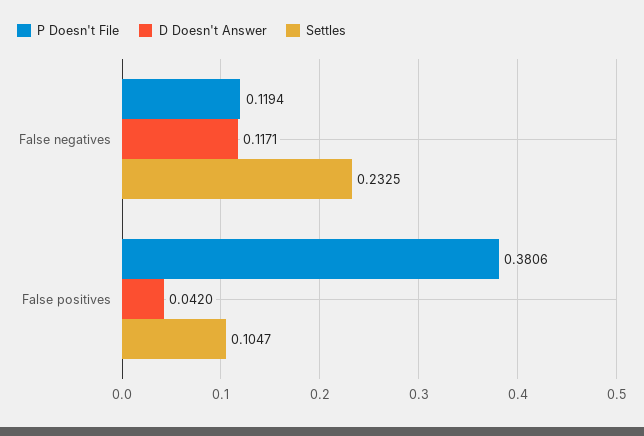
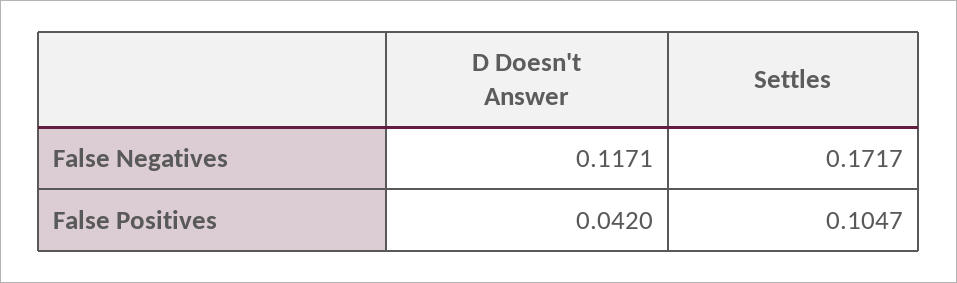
P Doesn't File, False negatives: 0.1194 -> none
Settles, False negatives: 0.2325 -> 0.1717
P Doesn't File, False positives: 0.3806 -> none

